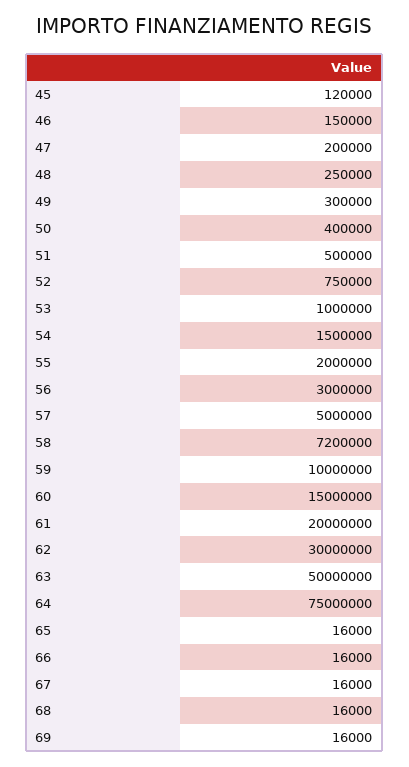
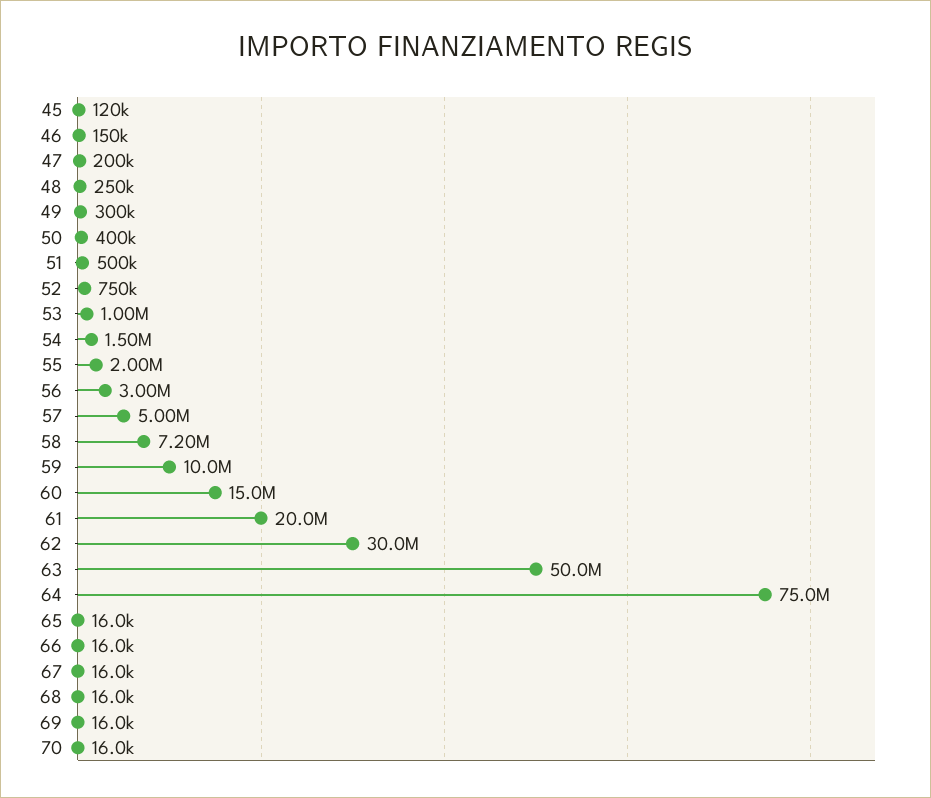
70: none -> 16000

